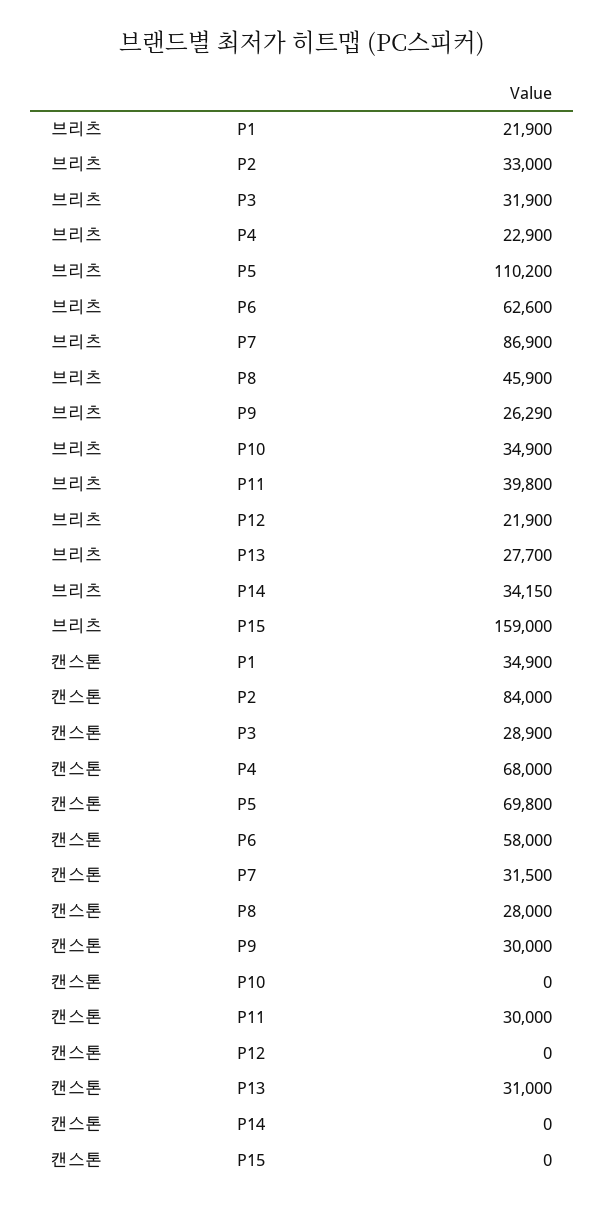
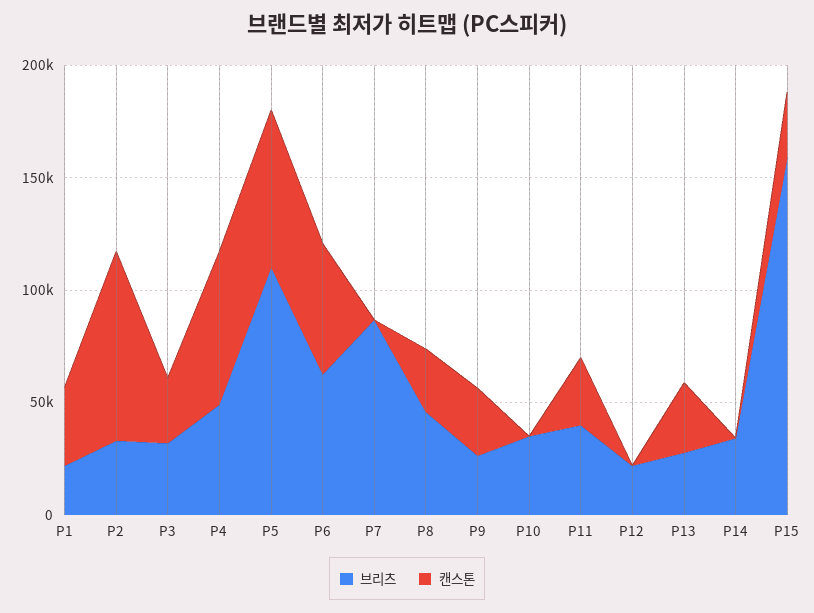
브리츠, P4: 22900 -> 50000
캔스톤, P7: 31500 -> 0
캔스톤, P15: 0 -> 30000

